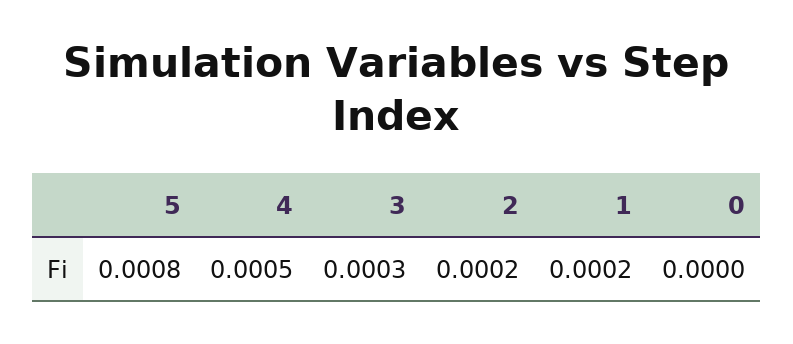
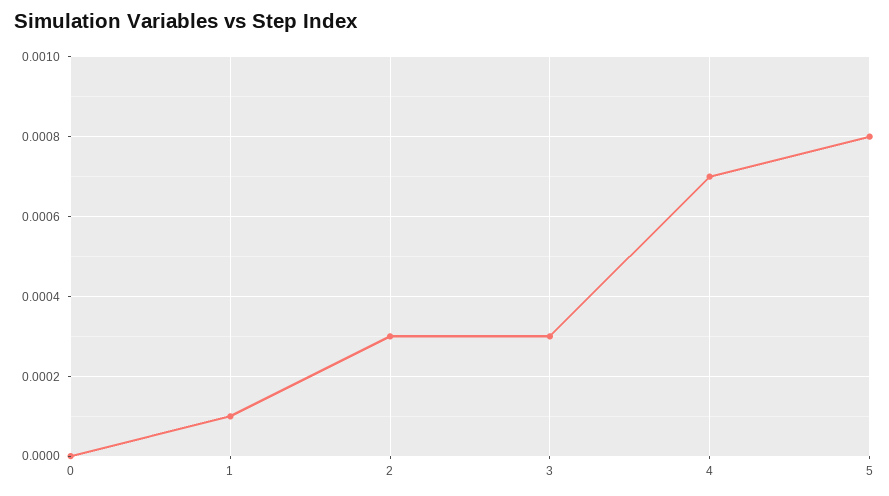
4: 0.0005 -> 0.0007
2: 0.0002 -> 0.0003
1: 0.0002 -> 0.0001

